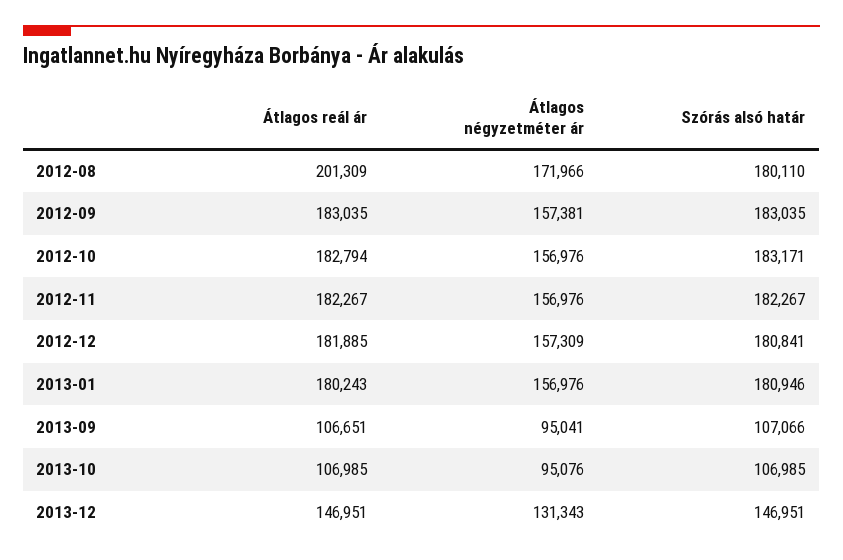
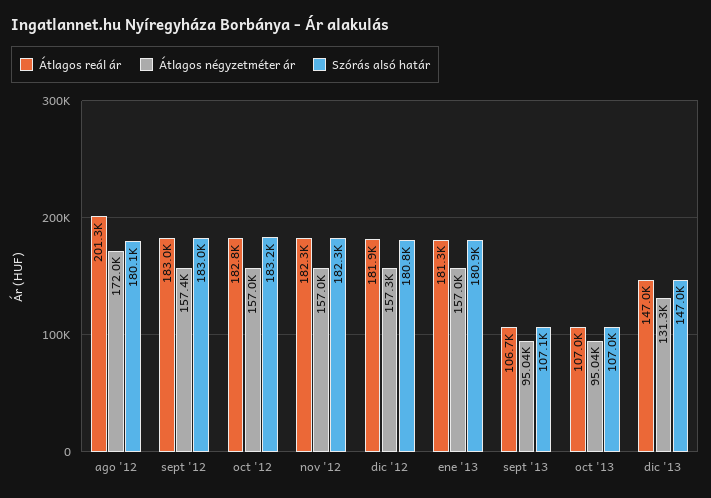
Átlagos reál ár, 2013-01: 180243 -> 181300
Átlagos négyzetméter ár, 2013-10: 95076 -> 95040

